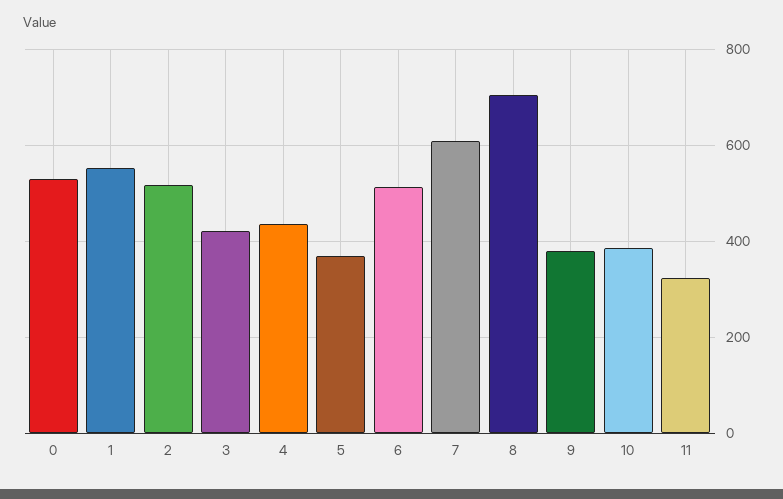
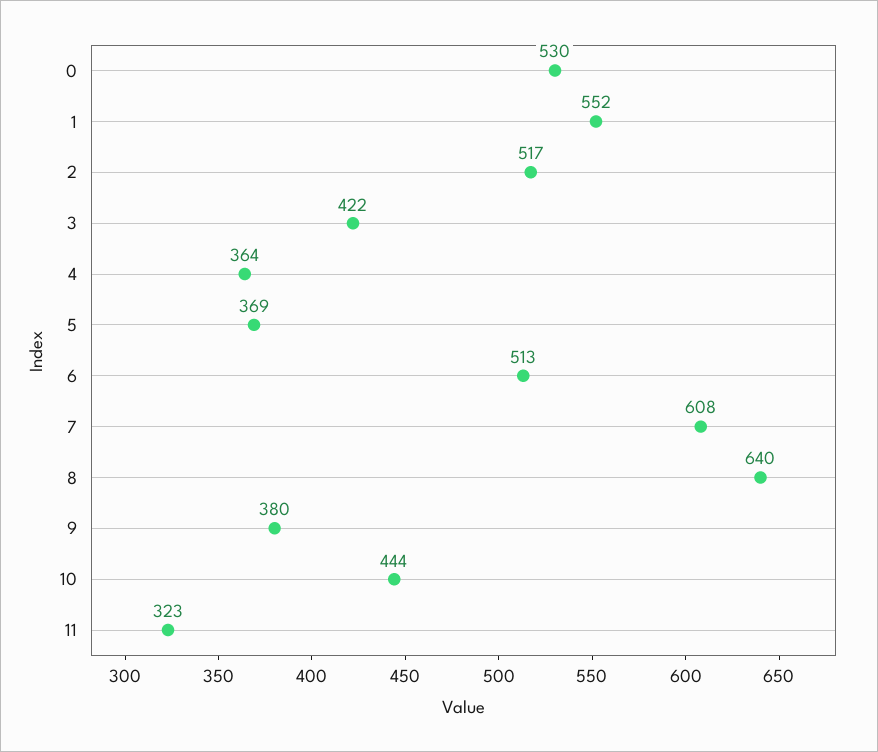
4: 440 -> 364
8: 700 -> 640
10: 380 -> 444

